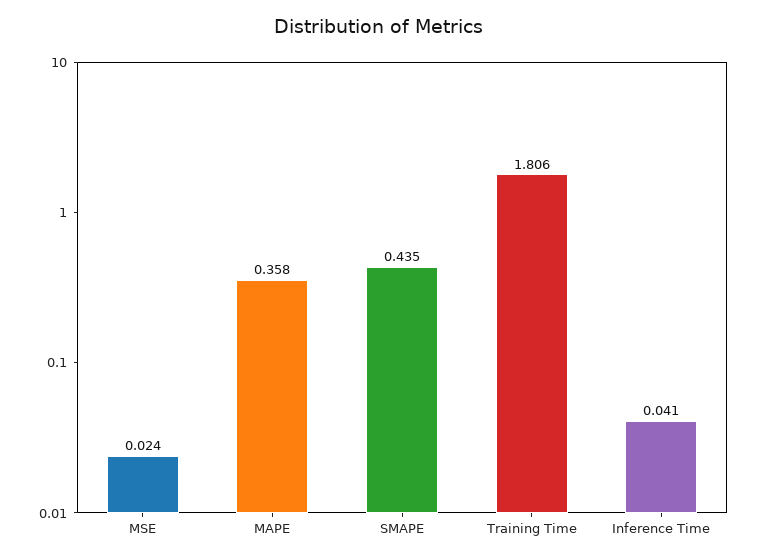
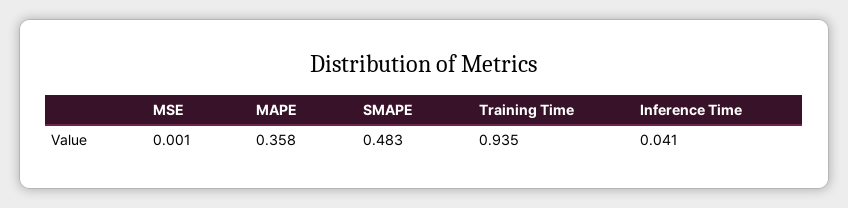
MSE: 0.024 -> 0.001
SMAPE: 0.435 -> 0.483
Training Time: 1.806 -> 0.935

